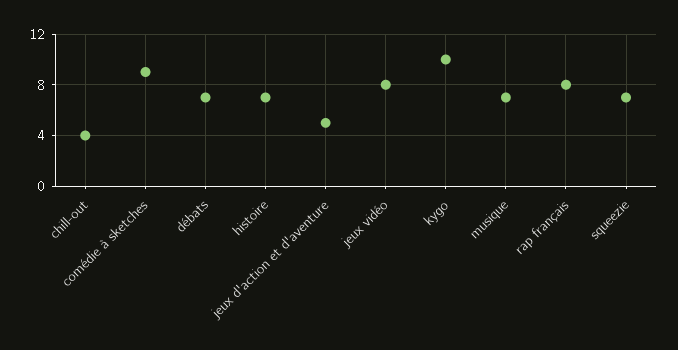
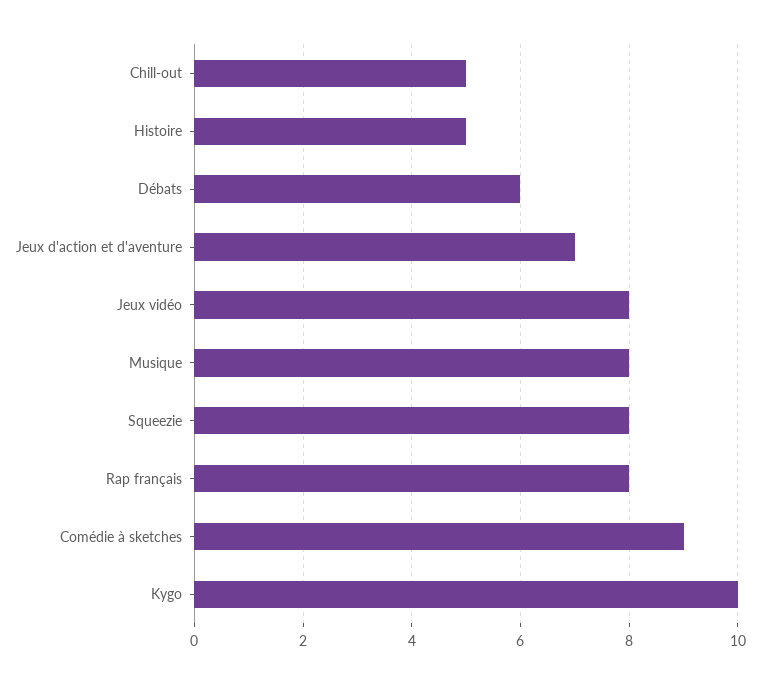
chill-out: 4 -> 5
débats: 7 -> 6
histoire: 7 -> 5
jeux d'action et d'aventure: 5 -> 7
musique: 7 -> 8
squeezie: 7 -> 8

